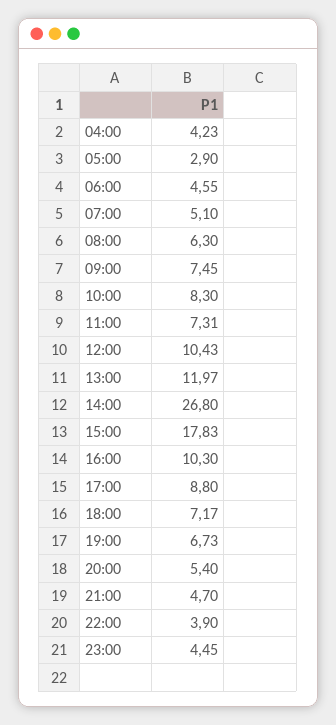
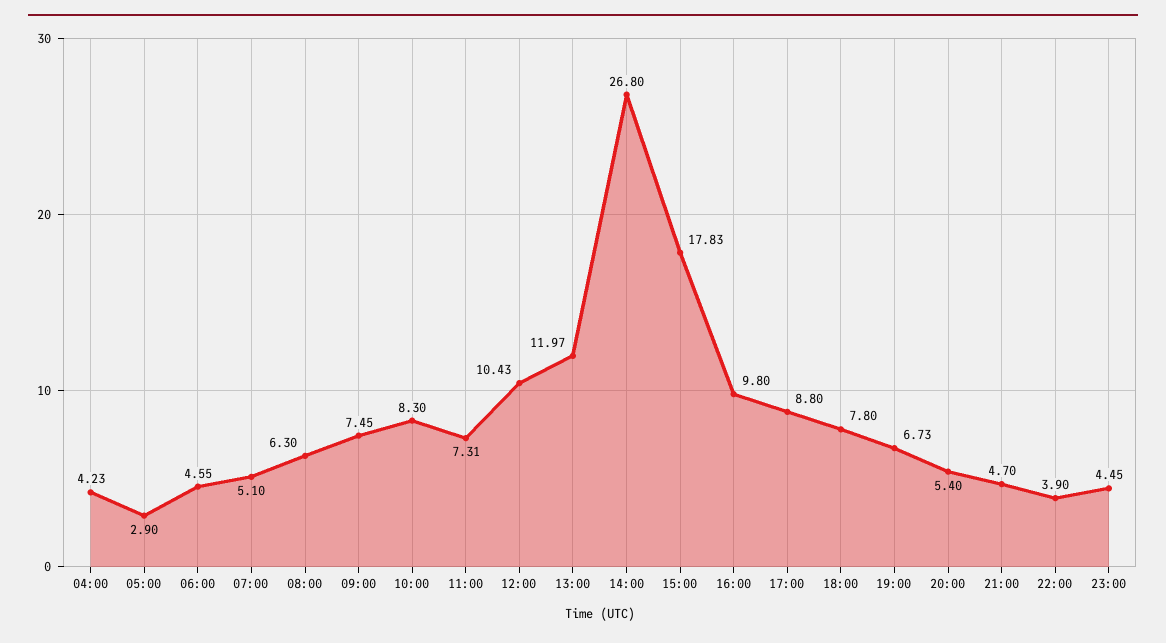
16:00: 10.3 -> 9.8
18:00: 7.17 -> 7.8

